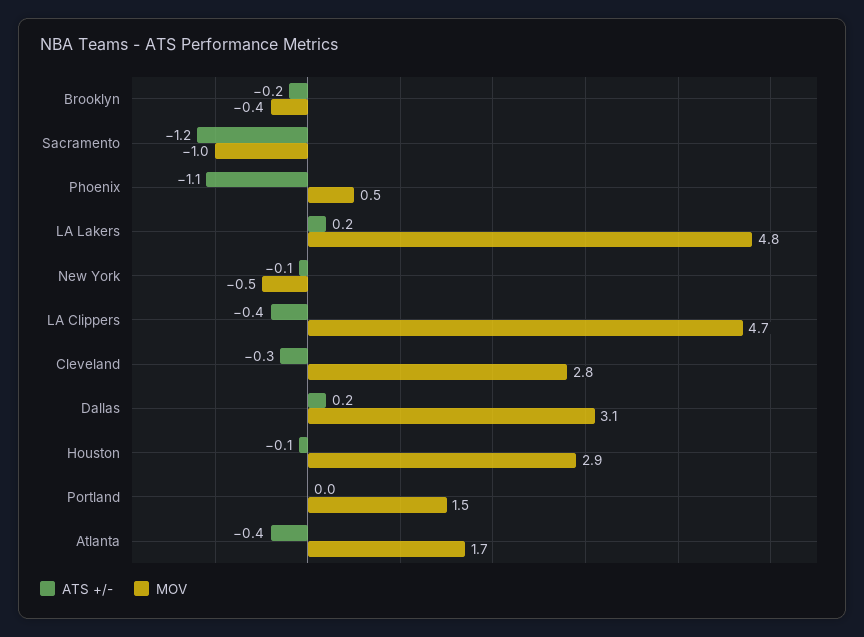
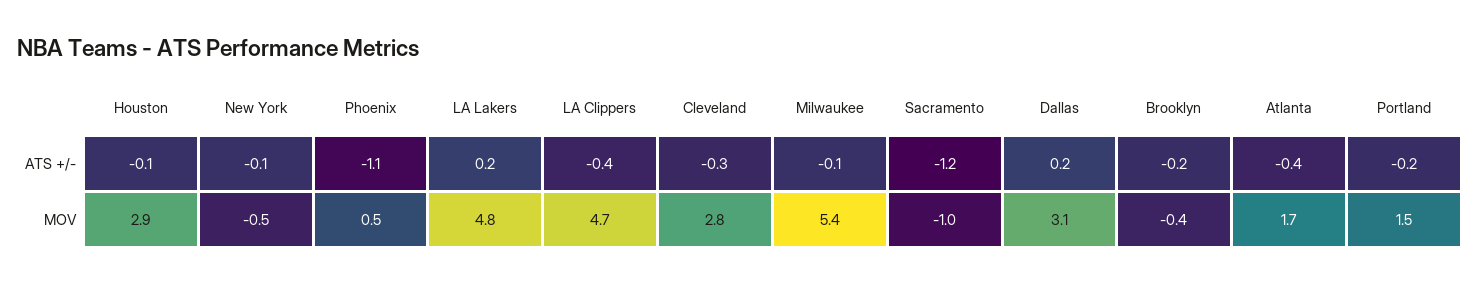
ATS +/-, Portland: 0 -> -0.2
ATS +/-, Milwaukee: none -> -0.1
MOV, Milwaukee: none -> 5.4

